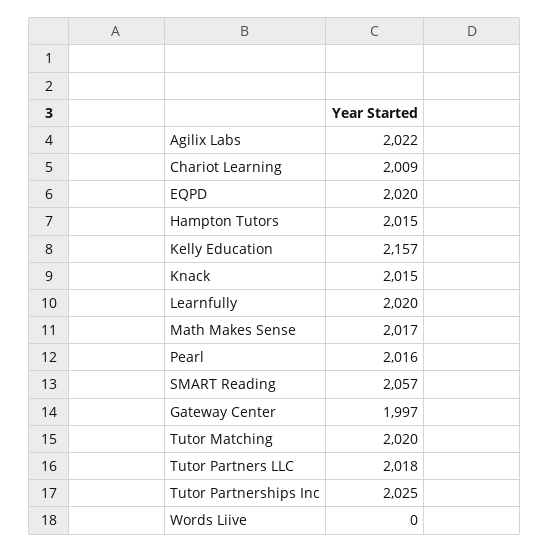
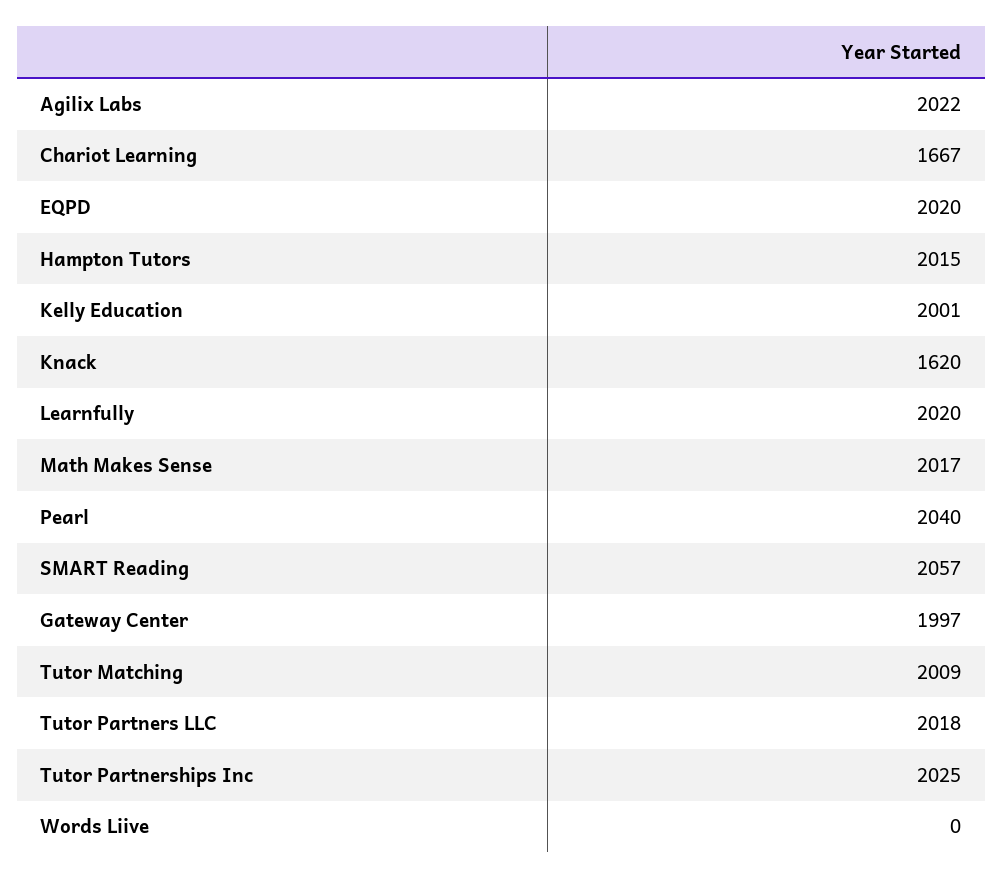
Chariot Learning: 2009 -> 1667
Kelly Education: 2157 -> 2001
Knack: 2015 -> 1620
Pearl: 2016 -> 2040
Tutor Matching: 2020 -> 2009

